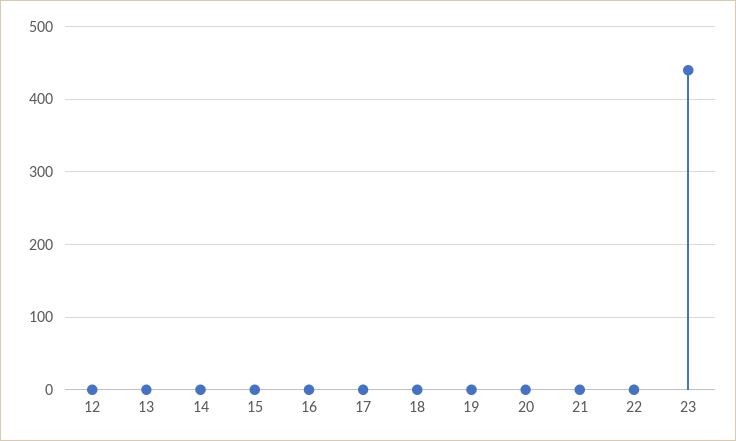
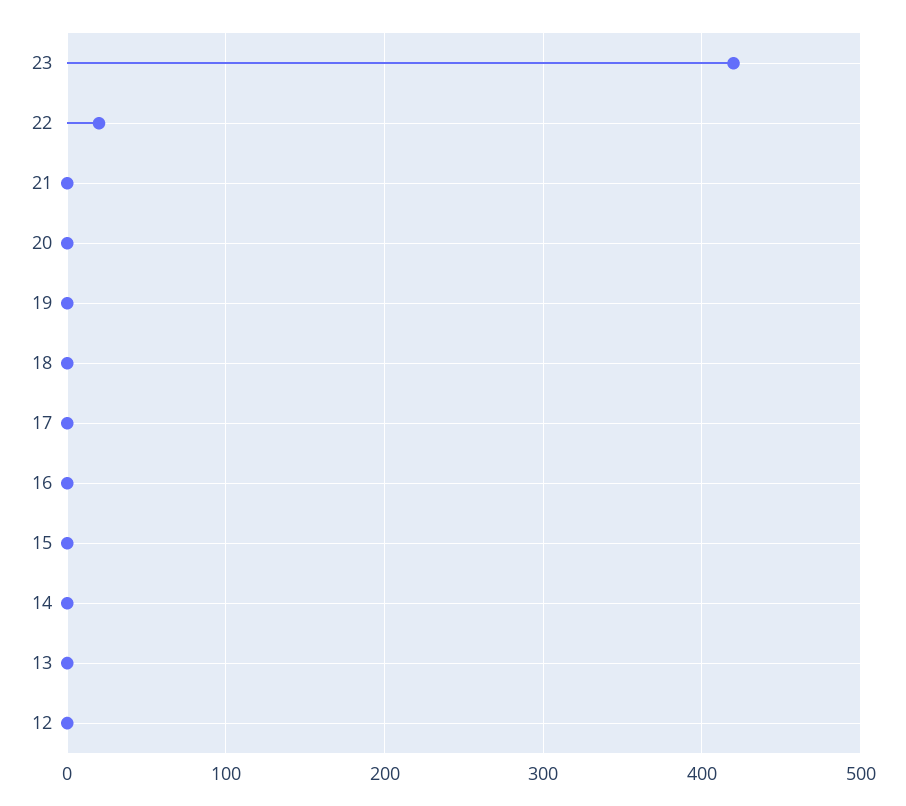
22: 0 -> 20
23: 440 -> 420

